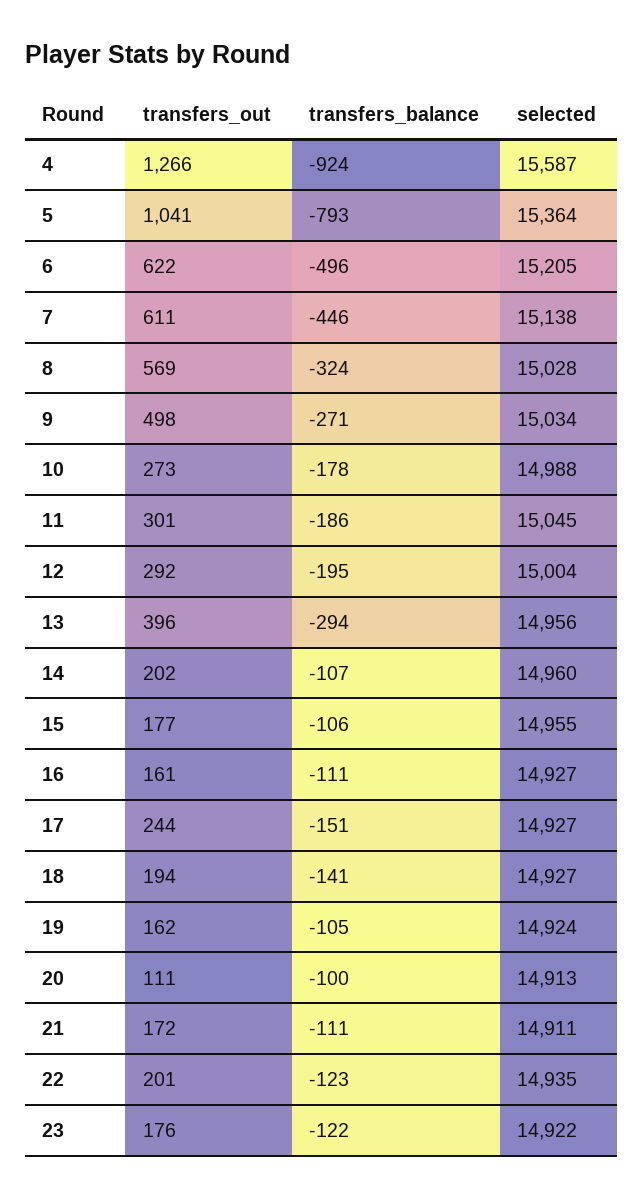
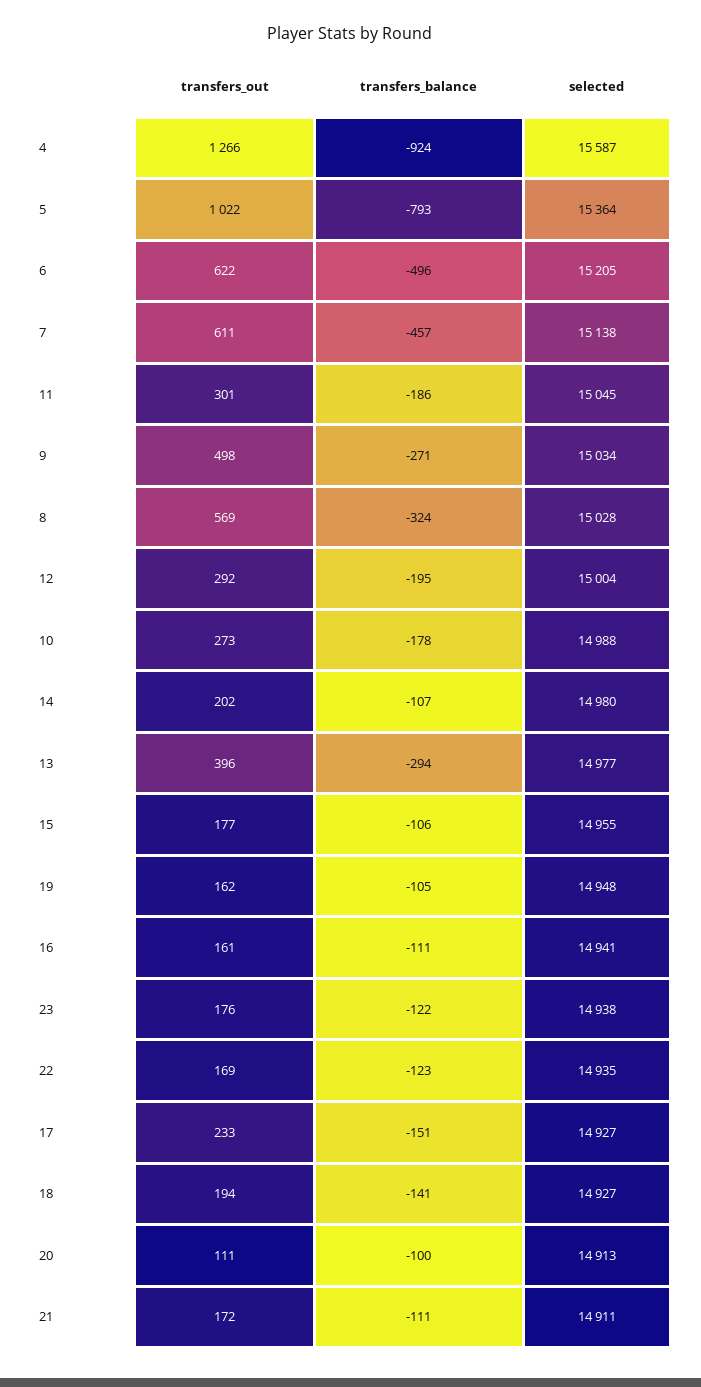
transfers_out, 5: 1041 -> 1022
transfers_balance, 7: -446 -> -457
selected, 13: 14956 -> 14977
selected, 14: 14960 -> 14980
selected, 16: 14927 -> 14941
transfers_out, 17: 244 -> 233
selected, 19: 14924 -> 14948
transfers_out, 22: 201 -> 169
selected, 23: 14922 -> 14938

